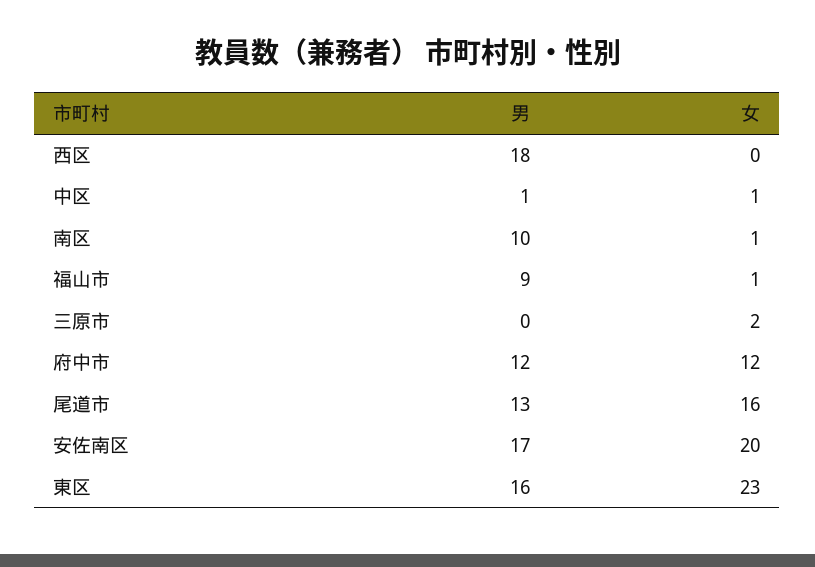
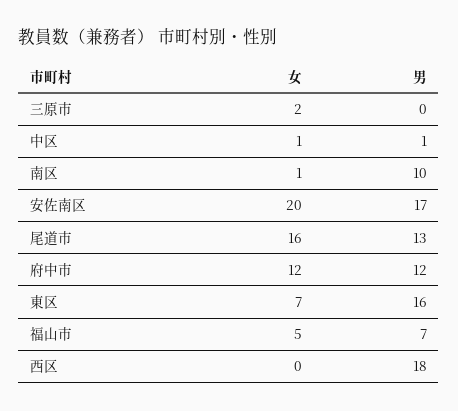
男, 福山市: 9 -> 7
女, 福山市: 1 -> 5
女, 東区: 23 -> 7

